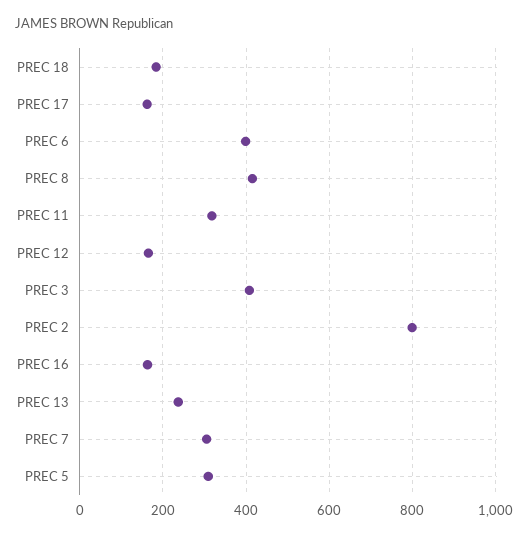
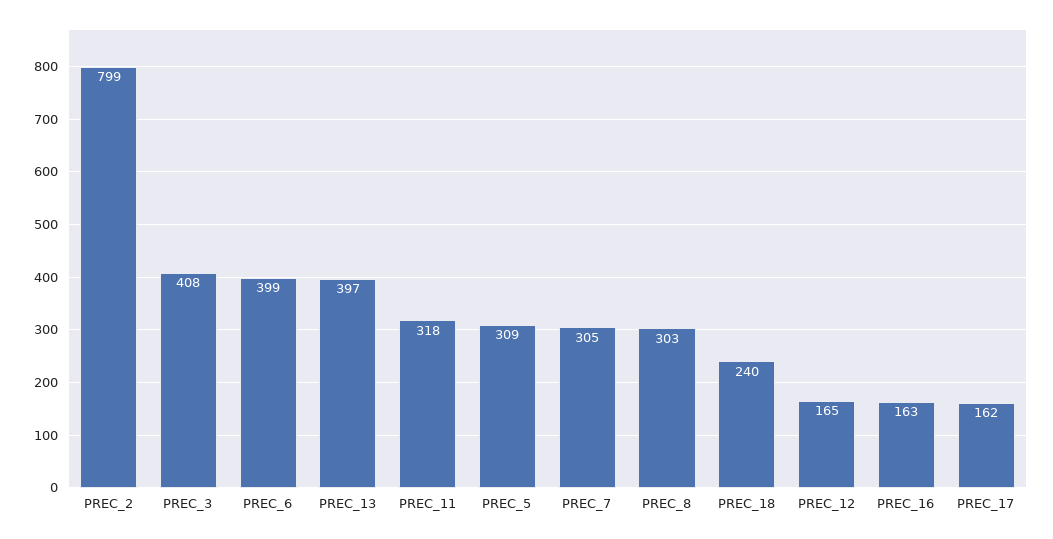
PREC 18: 180 -> 240
PREC 8: 420 -> 303
PREC 13: 240 -> 397

